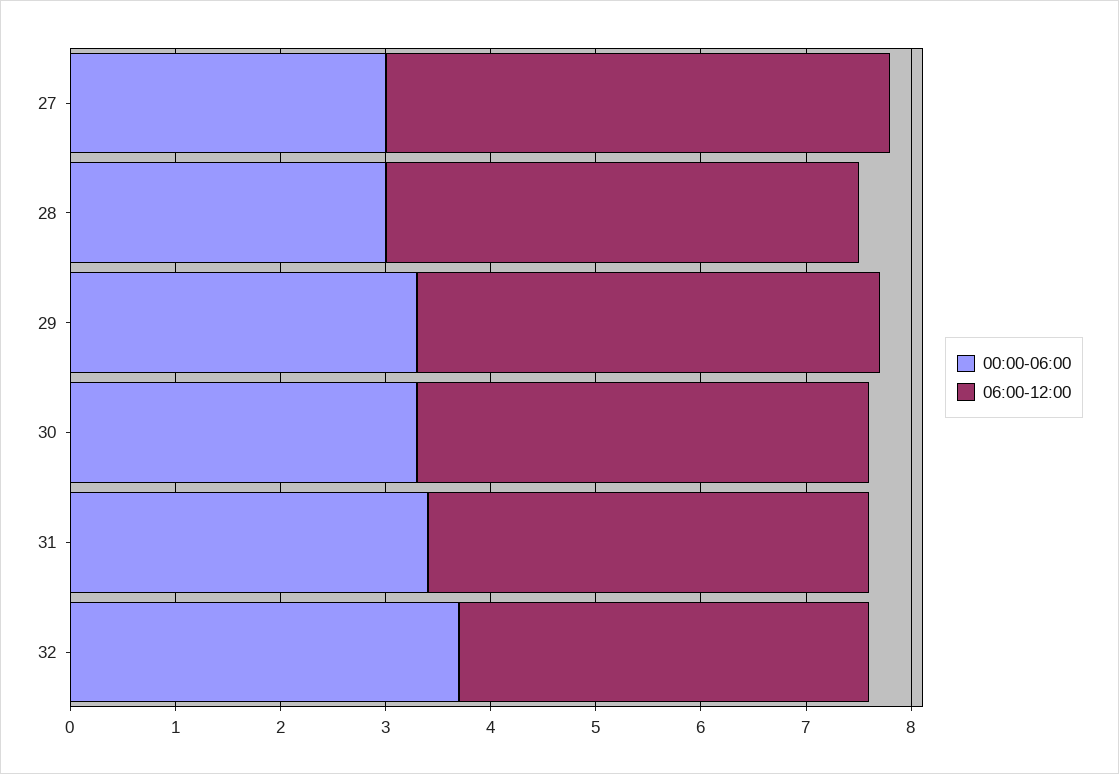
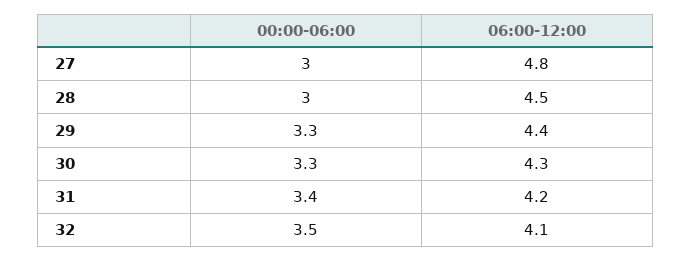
00:00-06:00, 32: 3.7 -> 3.5
06:00-12:00, 32: 3.9 -> 4.1

